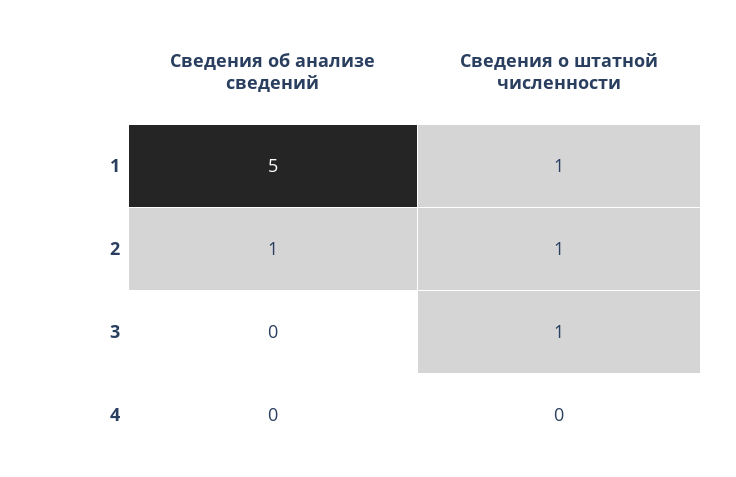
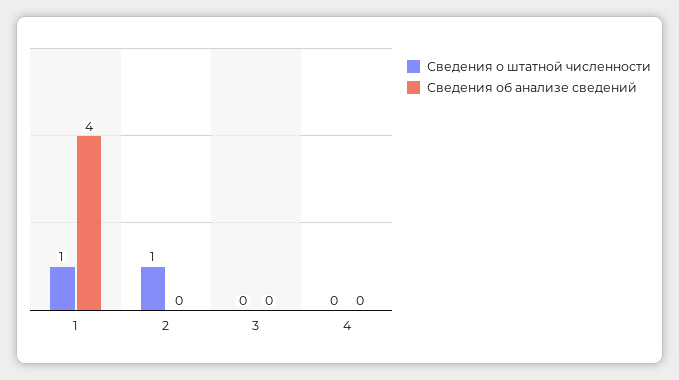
Сведения об анализе сведений, 1: 5 -> 4
Сведения об анализе сведений, 2: 1 -> 0
Сведения о штатной численности, 3: 1 -> 0

